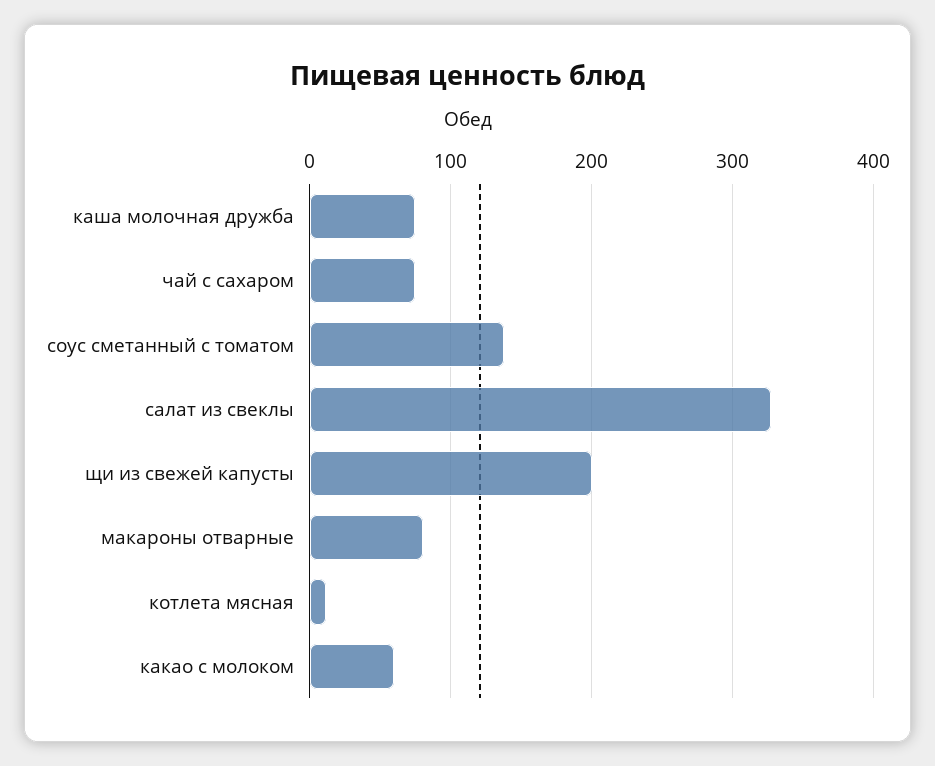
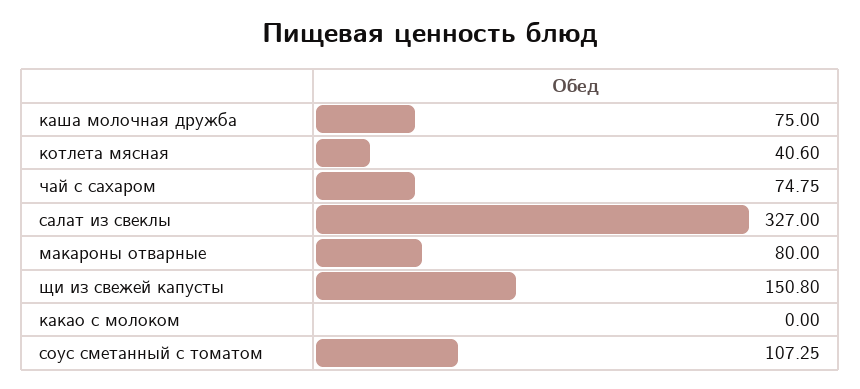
соус сметанный с томатом: 140 -> 107.25
щи из свежей капусты: 200 -> 150.8
котлета мясная: 10 -> 40.6
какао с молоком: 60 -> 0

